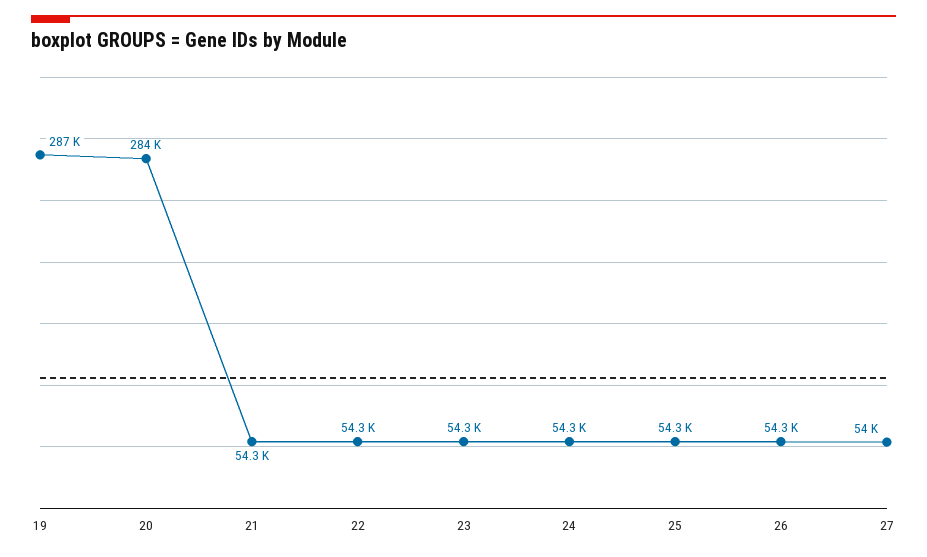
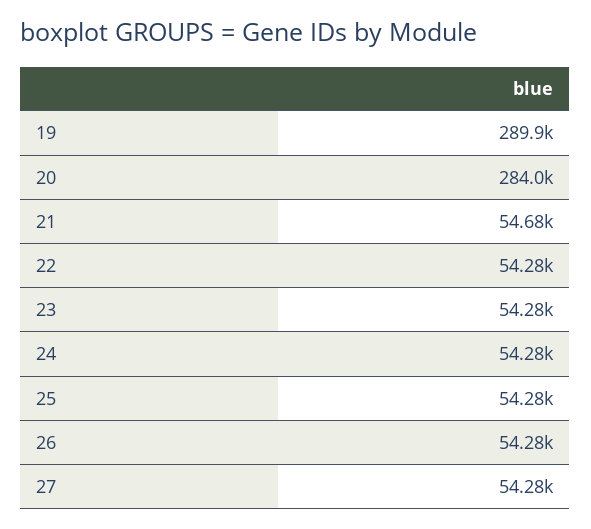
19: 287000 -> 289900
21: 54300 -> 54680
27: 54000 -> 54280

